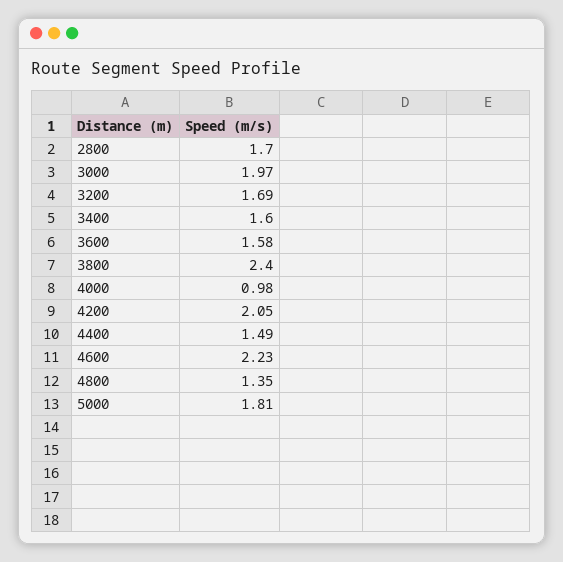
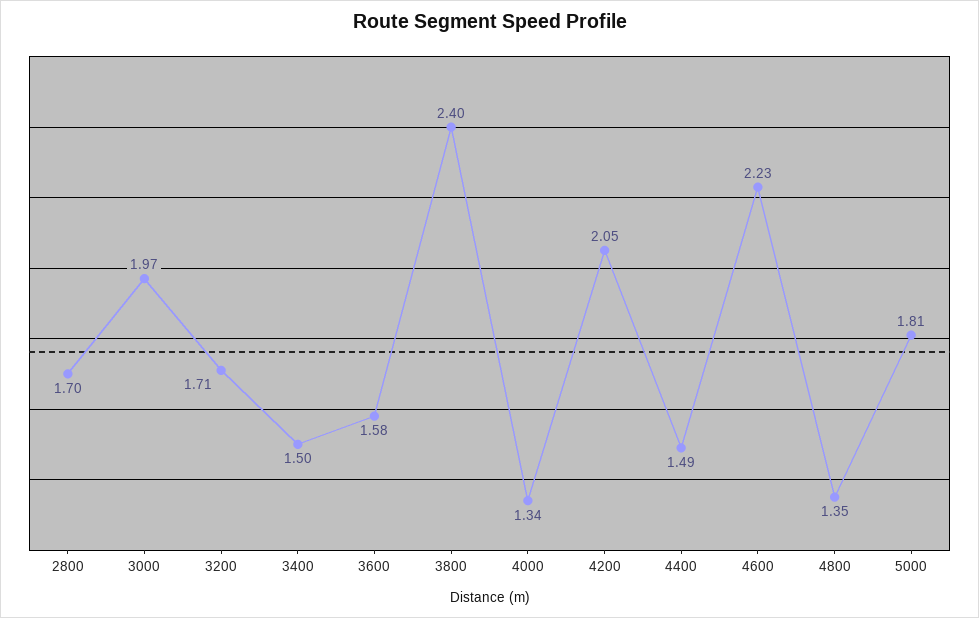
3200: 1.69 -> 1.71
3400: 1.6 -> 1.5
4000: 0.98 -> 1.34

